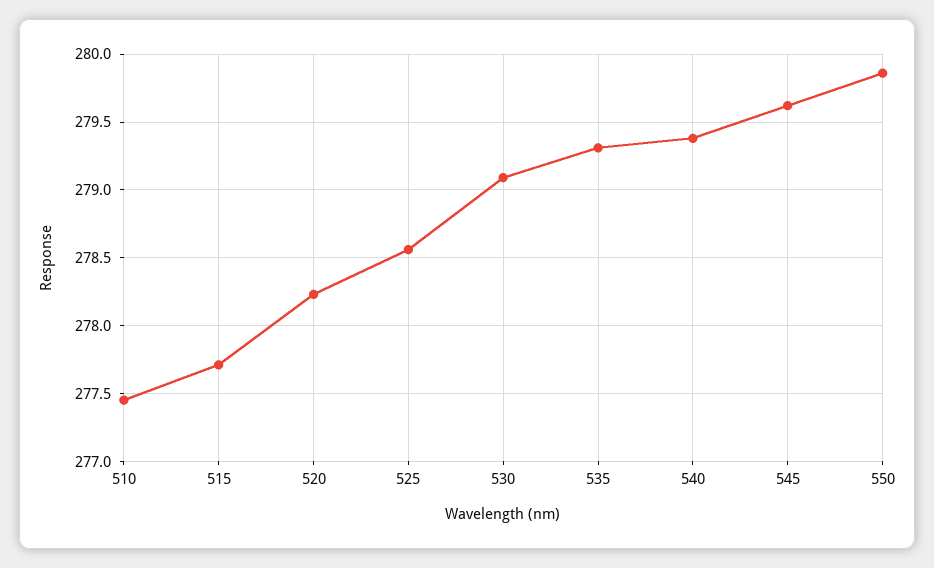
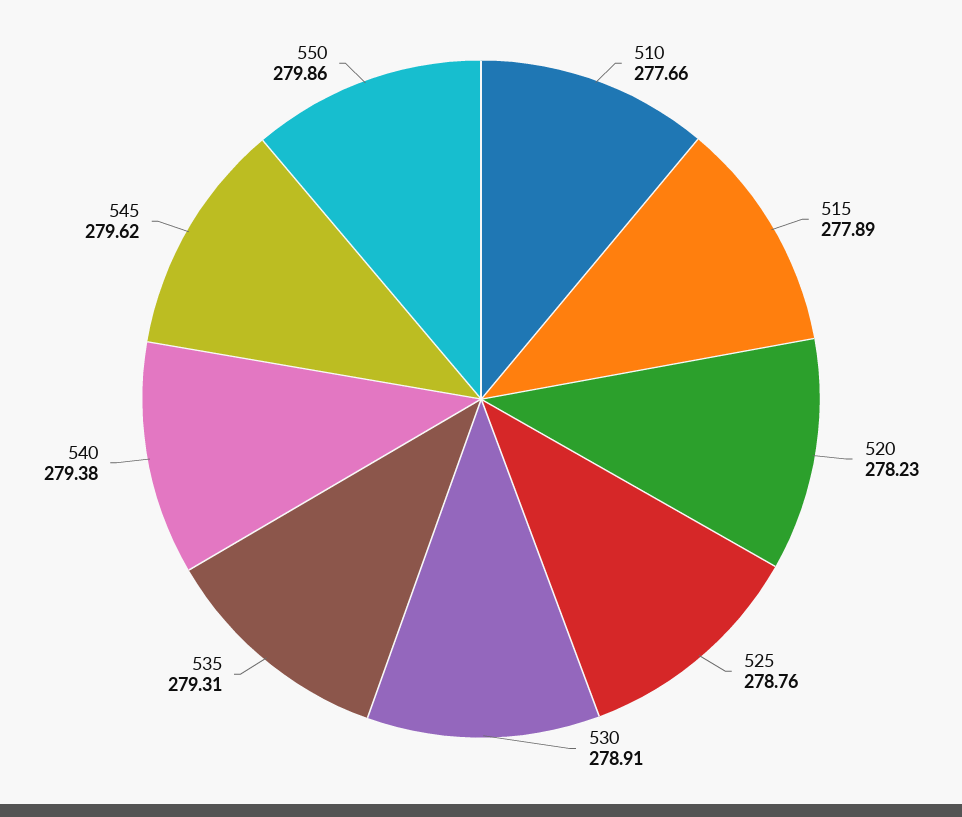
510: 277.45 -> 277.66
515: 277.7 -> 277.89
525: 278.55 -> 278.76
530: 279.1 -> 278.91

